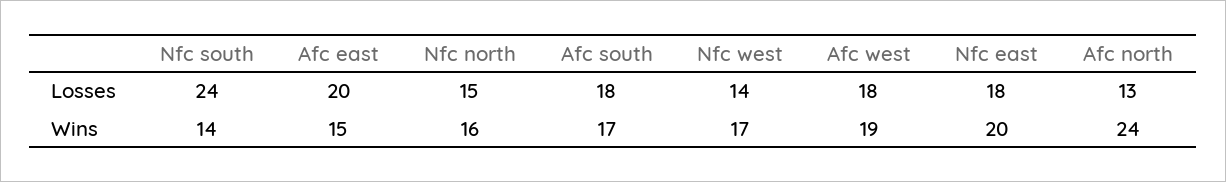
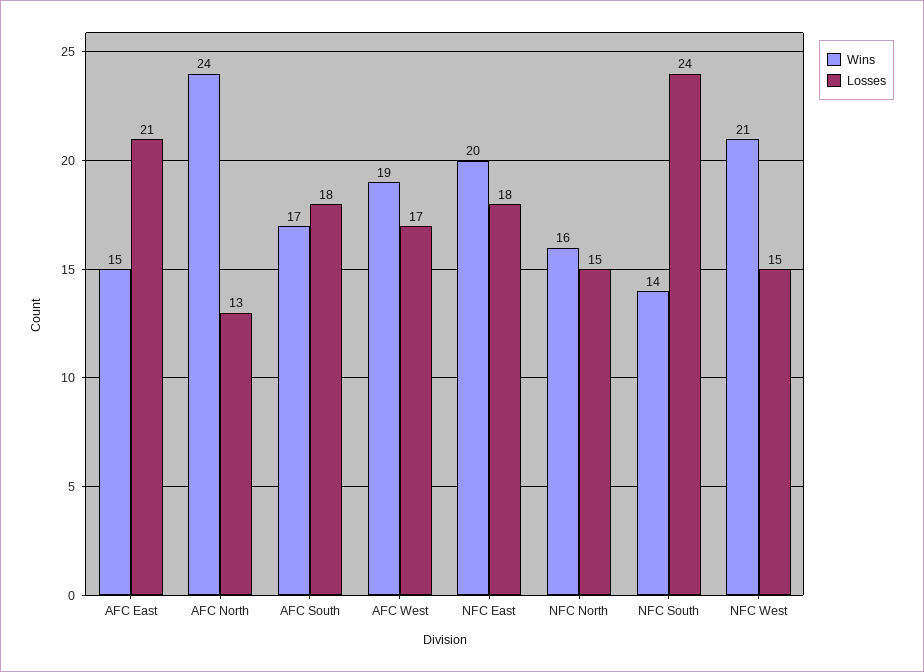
Losses, Afc east: 20 -> 21
Losses, Nfc west: 14 -> 15
Losses, Afc west: 18 -> 17
Wins, Nfc west: 17 -> 21

